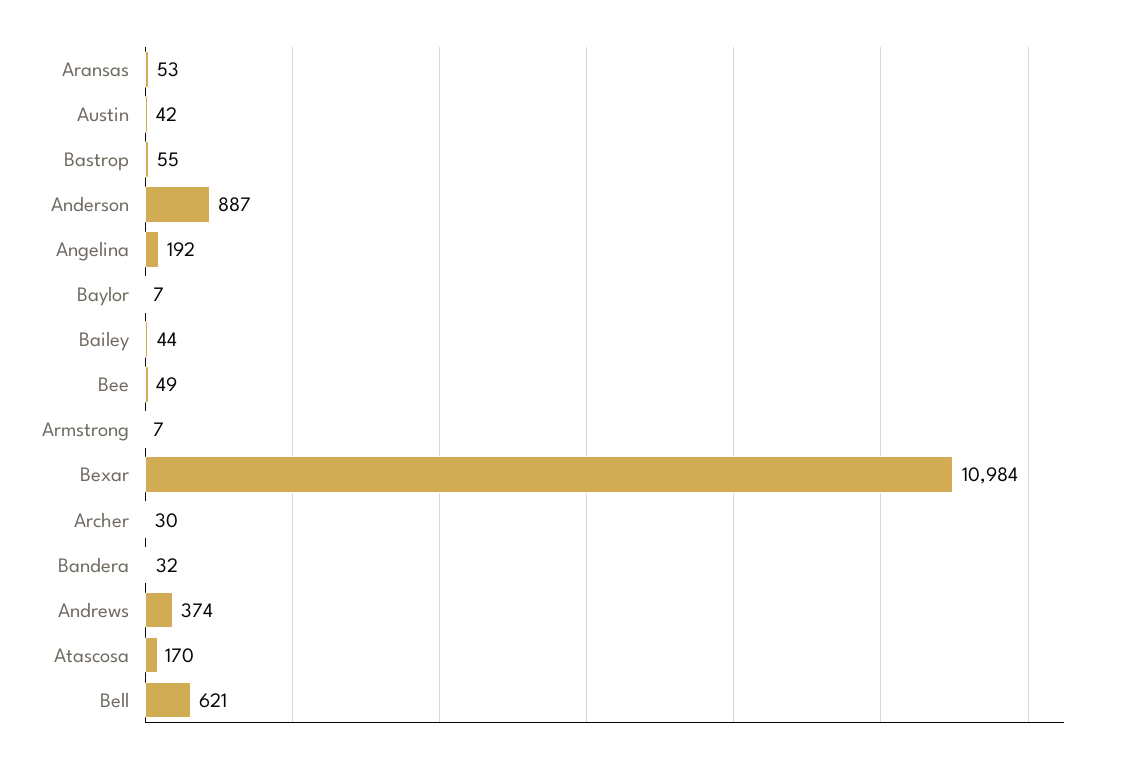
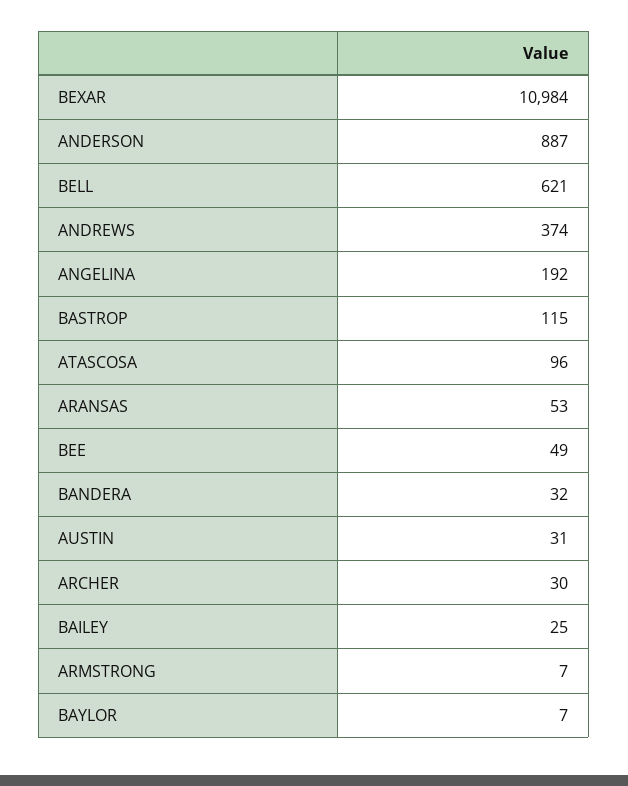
Austin: 42 -> 31
Bastrop: 55 -> 115
Bailey: 44 -> 25
Atascosa: 170 -> 96

